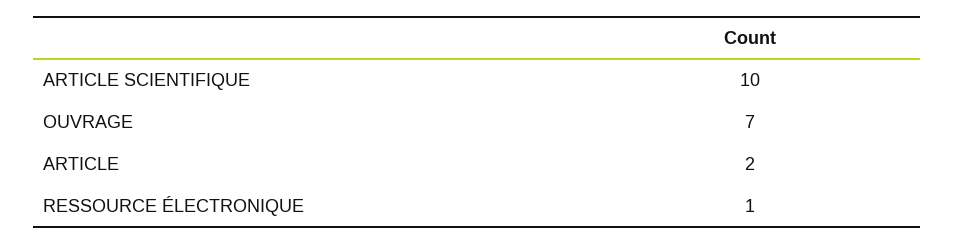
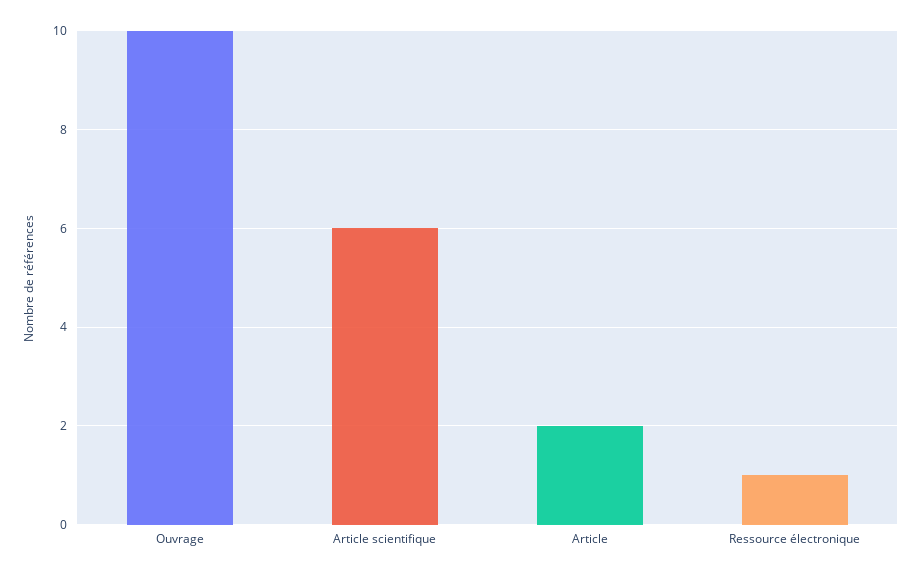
ARTICLE SCIENTIFIQUE: 10 -> 6
OUVRAGE: 7 -> 10

